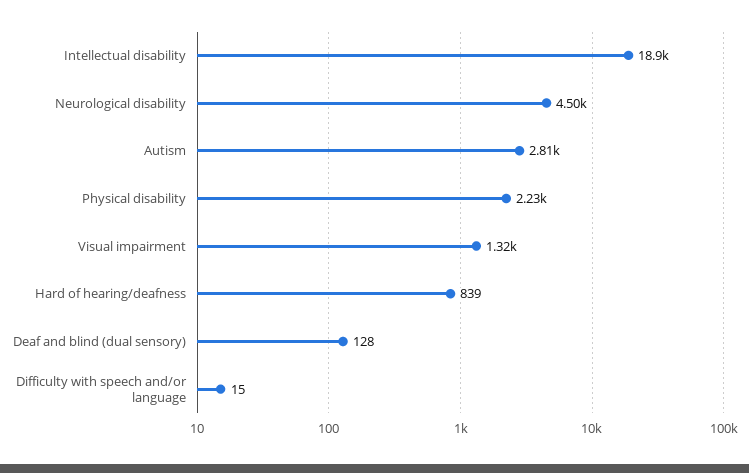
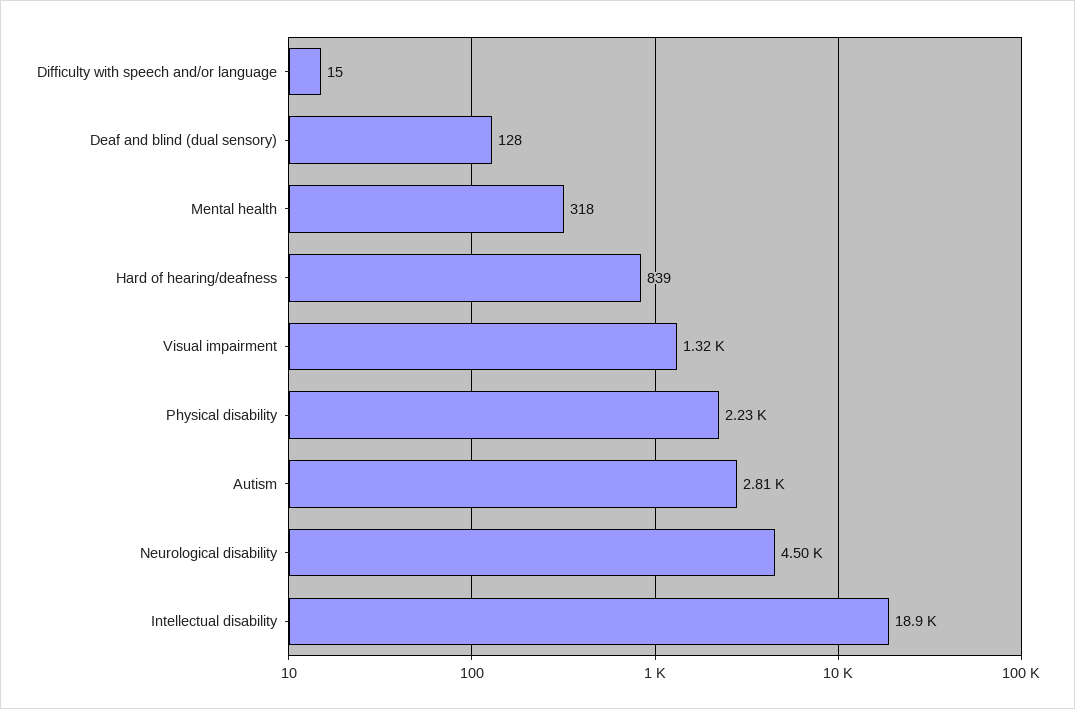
Mental health: none -> 318

